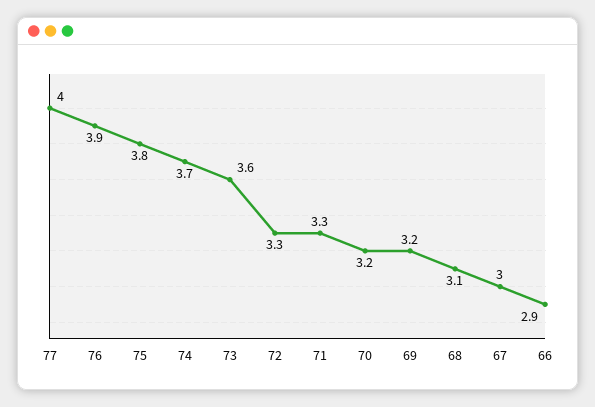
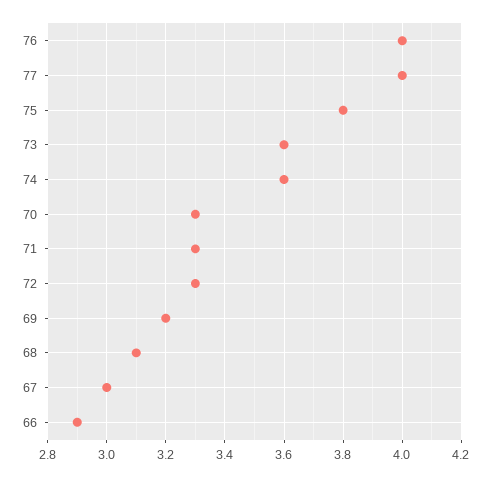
76: 3.9 -> 4
74: 3.7 -> 3.6
70: 3.2 -> 3.3

